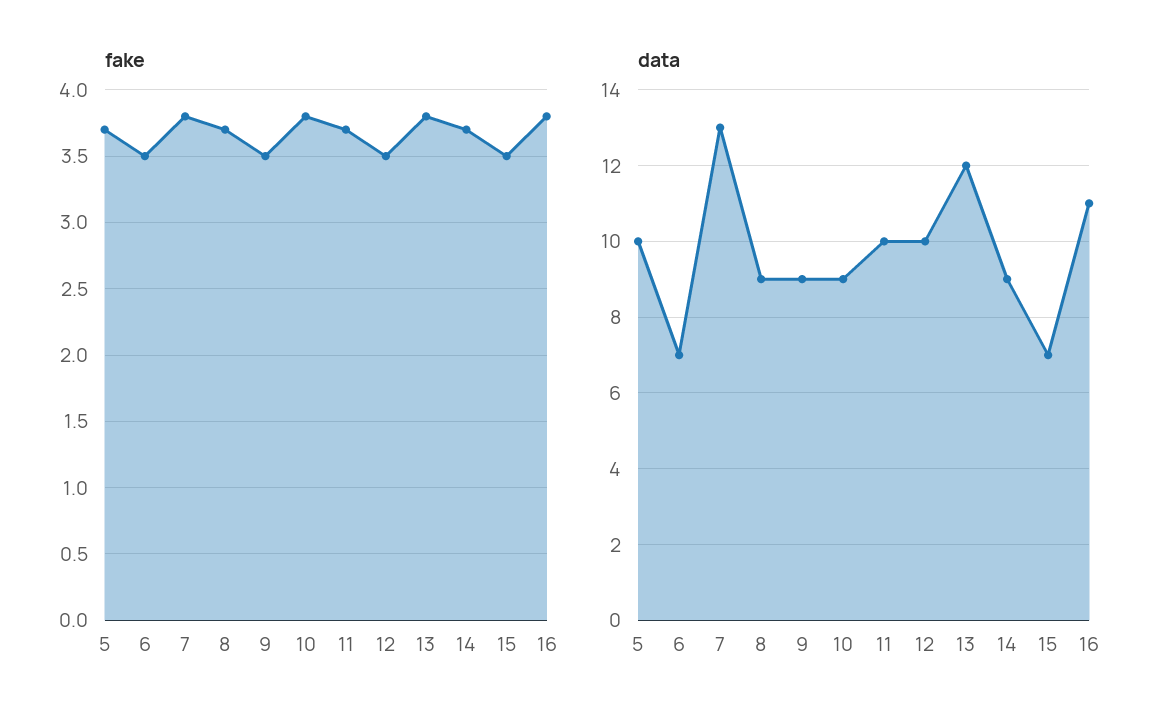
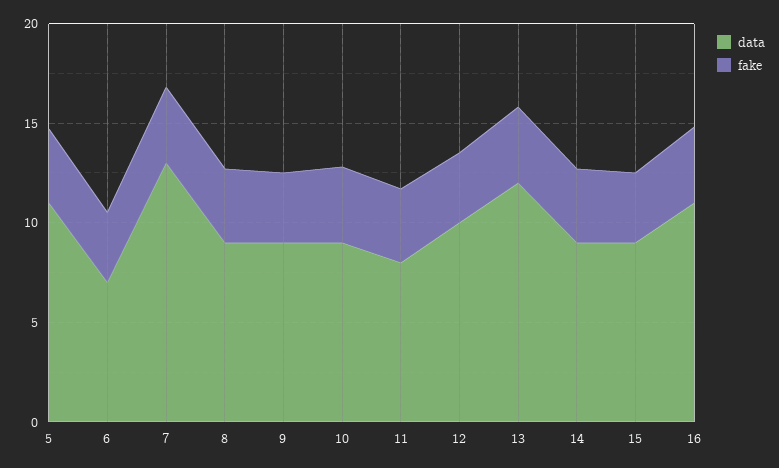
data, 5: 10 -> 11
data, 11: 10 -> 8
data, 15: 7 -> 9

